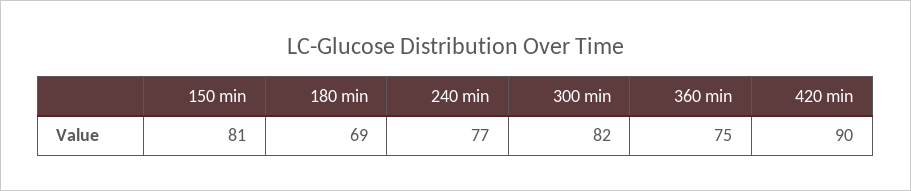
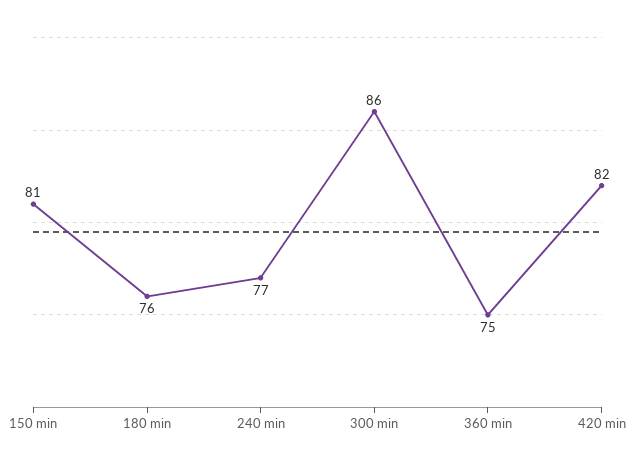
180 min: 69 -> 76
300 min: 82 -> 86
420 min: 90 -> 82

